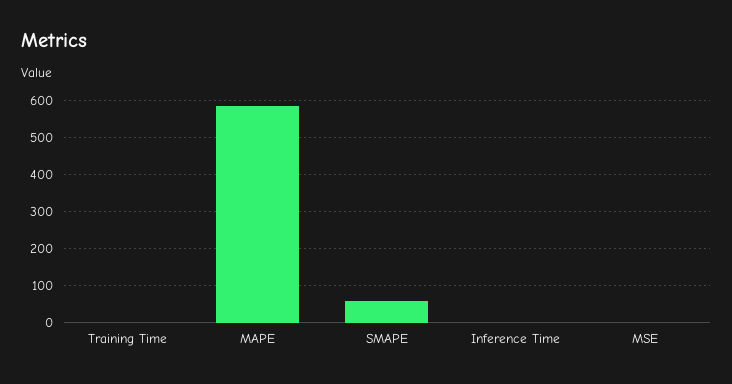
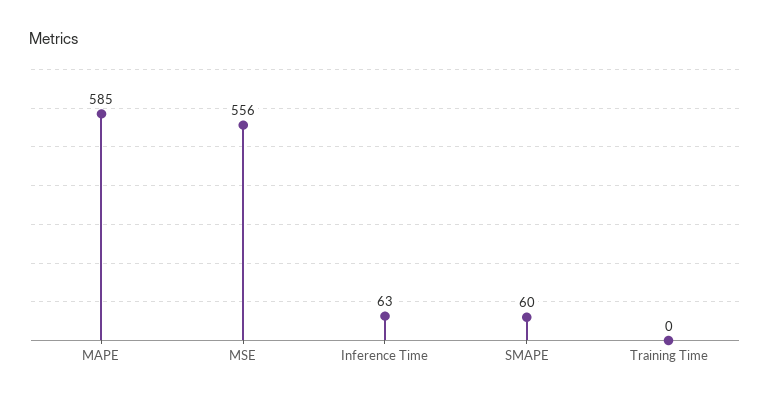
Inference Time: 0 -> 63
MSE: 0 -> 556

